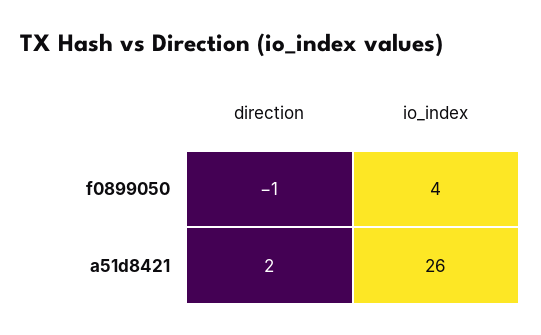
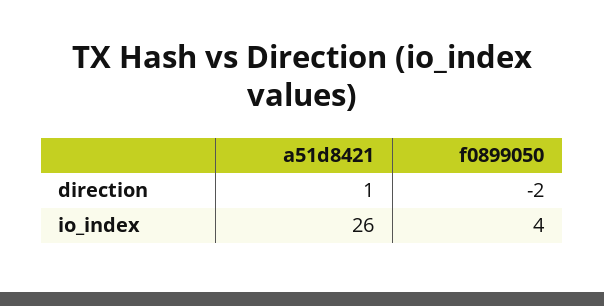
direction, f0899050: -1 -> -2
direction, a51d8421: 2 -> 1

